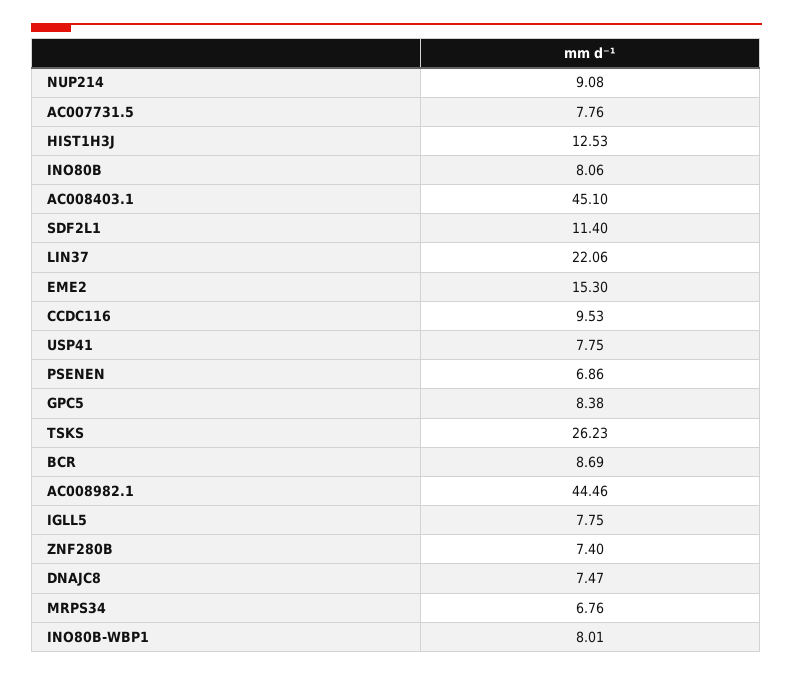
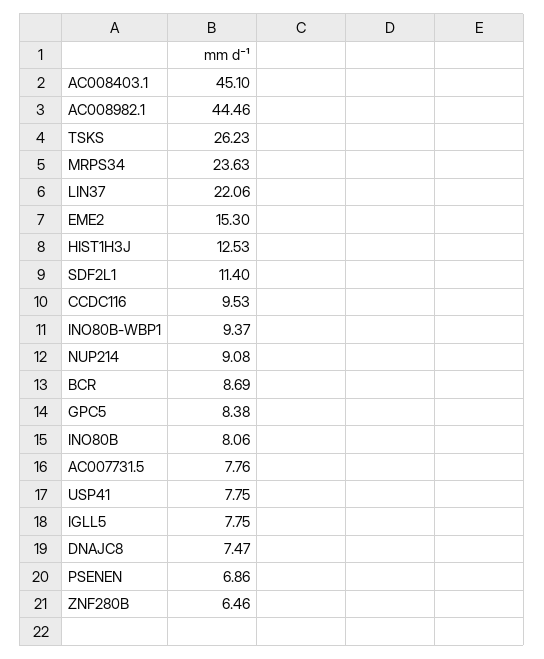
ZNF280B: 7.4 -> 6.46
MRPS34: 6.76 -> 23.63
INO80B-WBP1: 8.01 -> 9.37

